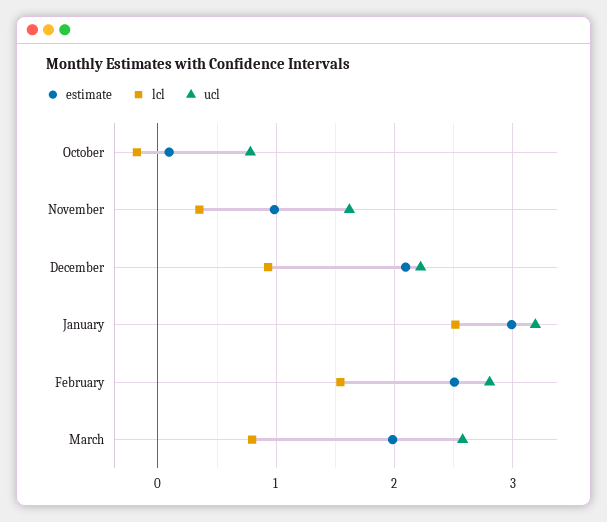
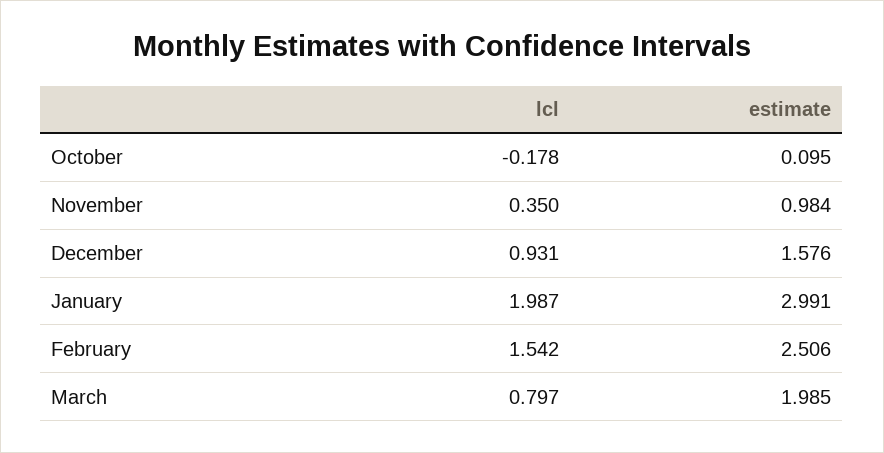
ucl, October: 0.8 -> none
ucl, November: 1.6 -> none
estimate, December: 2.1 -> 1.576
ucl, December: 2.2 -> none
lcl, January: 2.5 -> 1.987
ucl, January: 3.2 -> none
ucl, February: 2.8 -> none
ucl, March: 2.6 -> none

